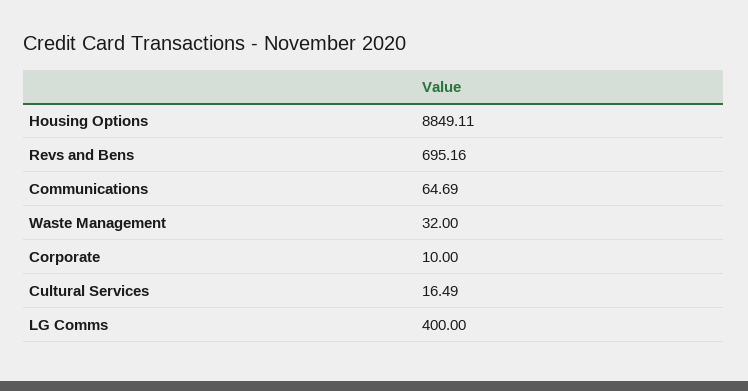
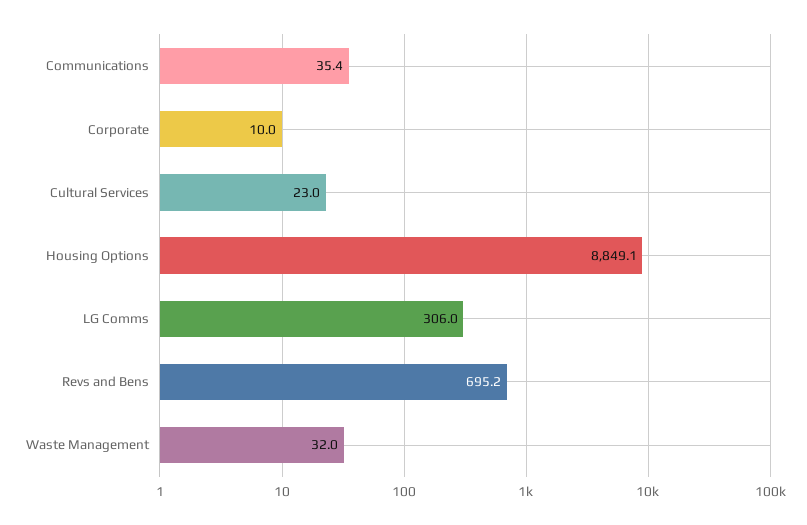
Communications: 64.69 -> 35.4
Cultural Services: 16.49 -> 23
LG Comms: 400 -> 306

